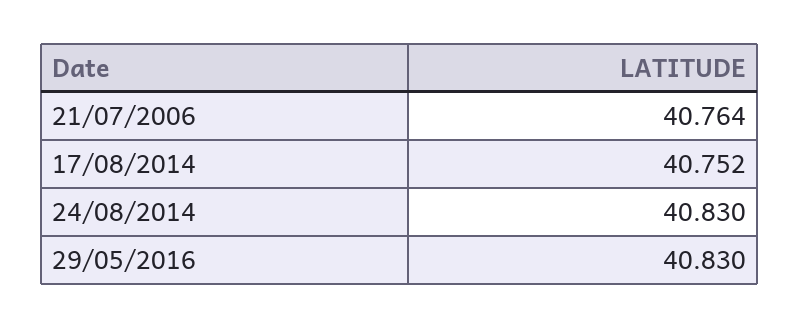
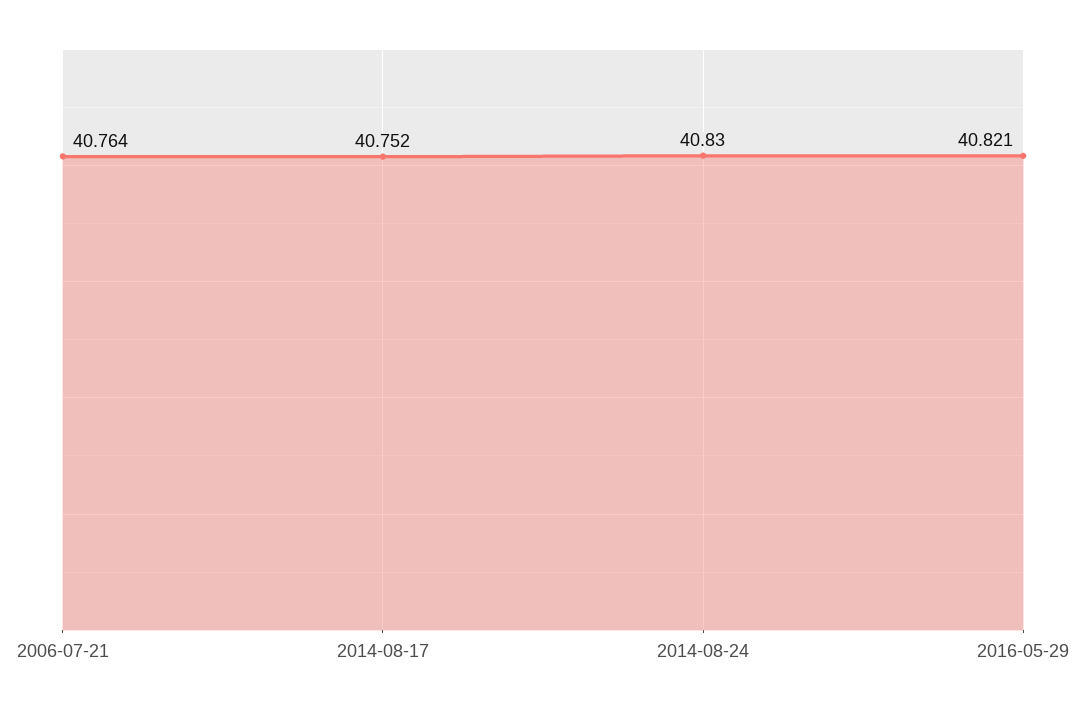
29/05/2016: 40.83 -> 40.821

